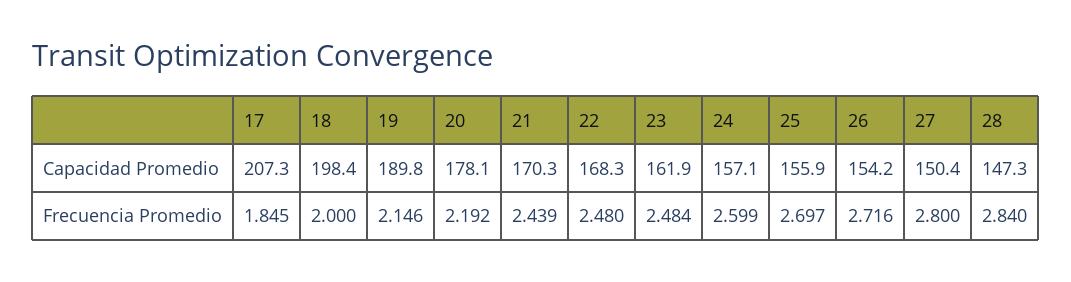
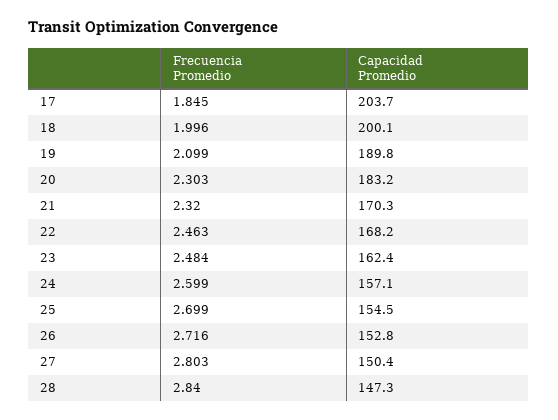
17, Capacidad Promedio: 207.3 -> 203.7
18, Capacidad Promedio: 198.4 -> 200.1
20, Capacidad Promedio: 178.1 -> 183.2
22, Capacidad Promedio: 168.3 -> 168.2
23, Capacidad Promedio: 161.9 -> 162.4
25, Capacidad Promedio: 155.9 -> 154.5
26, Capacidad Promedio: 154.2 -> 152.8
18, Frecuencia Promedio: 2 -> 1.996
19, Frecuencia Promedio: 2.146 -> 2.099
20, Frecuencia Promedio: 2.192 -> 2.303
21, Frecuencia Promedio: 2.439 -> 2.32
22, Frecuencia Promedio: 2.48 -> 2.463
25, Frecuencia Promedio: 2.697 -> 2.699
27, Frecuencia Promedio: 2.8 -> 2.803

